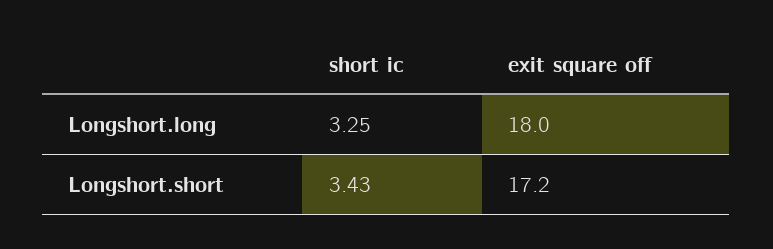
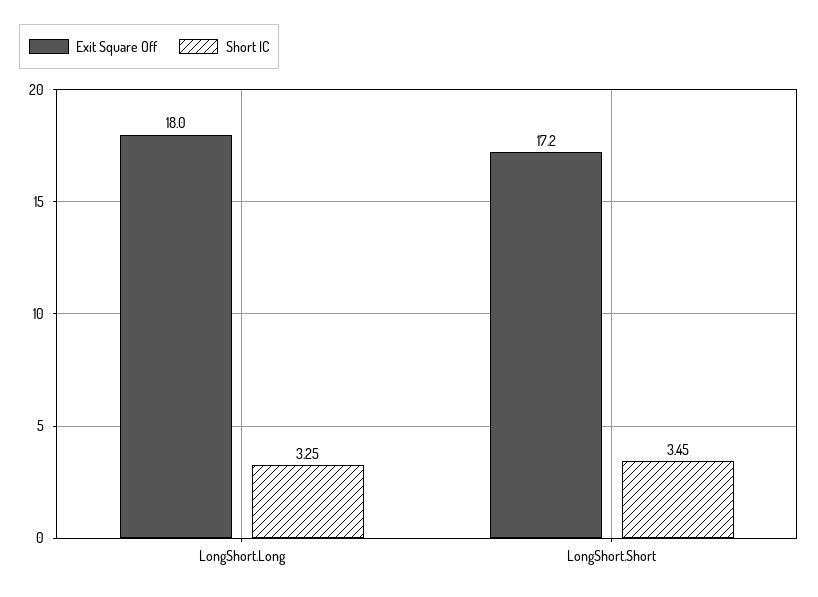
short ic, Longshort.short: 3.43 -> 3.45

